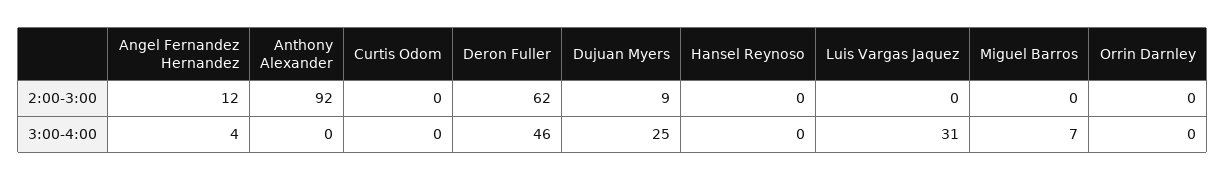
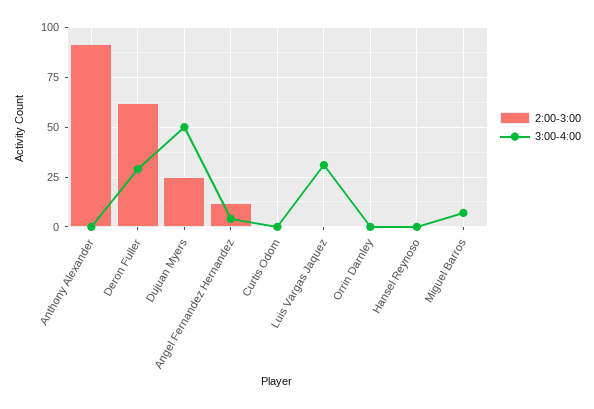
2:00-3:00, Dujuan Myers: 9 -> 25
3:00-4:00, Deron Fuller: 46 -> 30
3:00-4:00, Dujuan Myers: 25 -> 50

